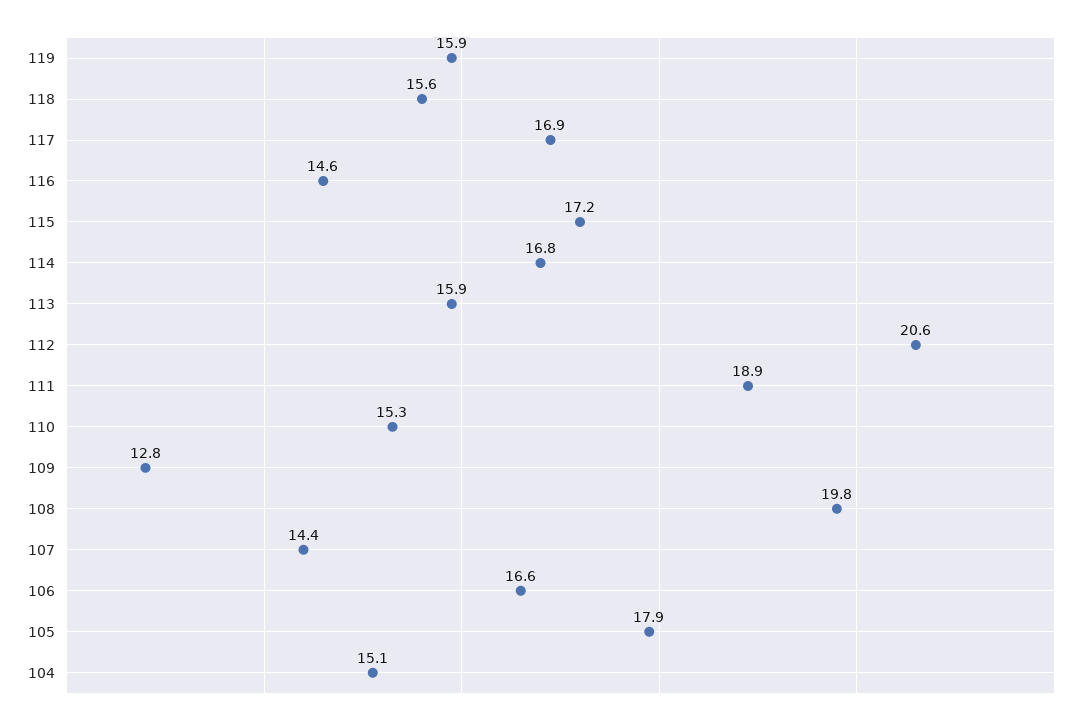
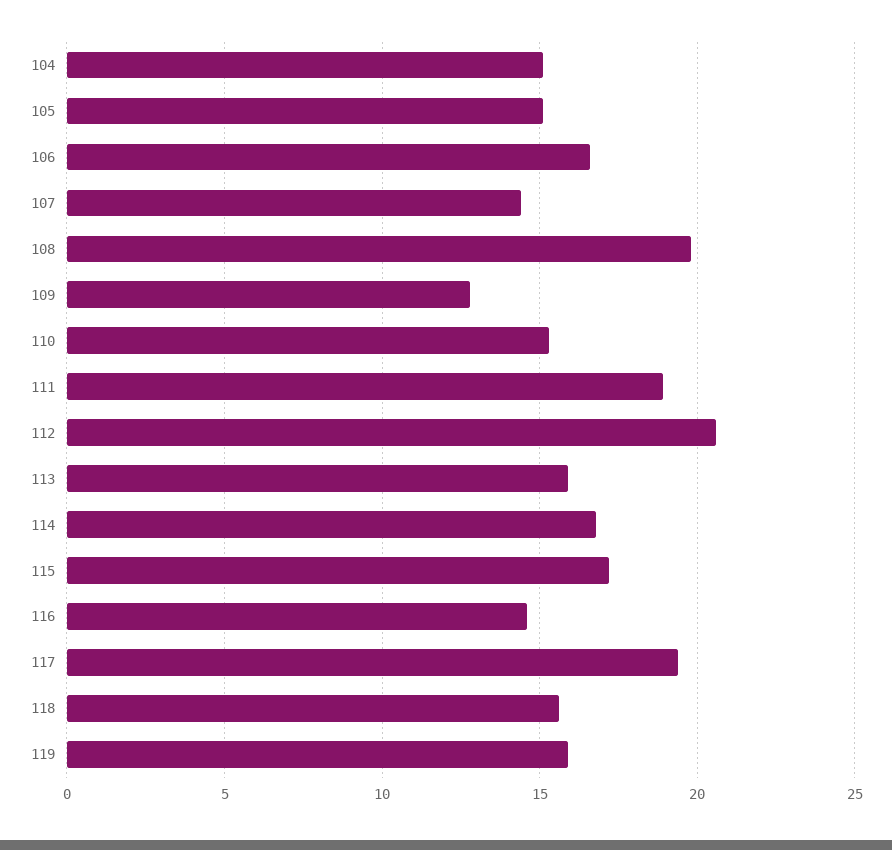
117: 16.9 -> 19.5
105: 17.9 -> 15

